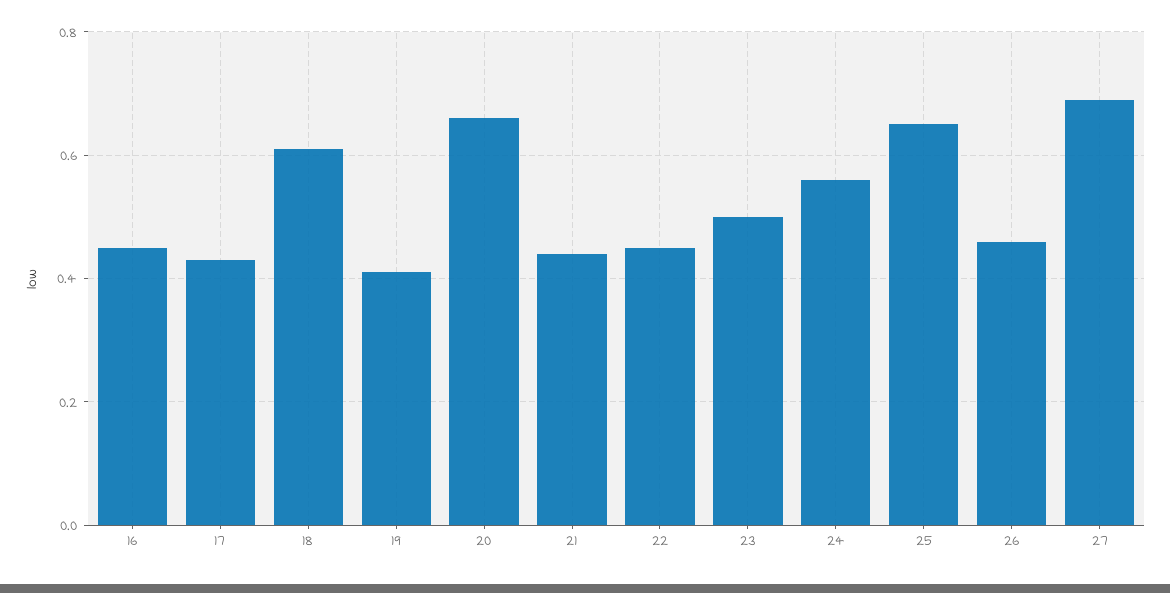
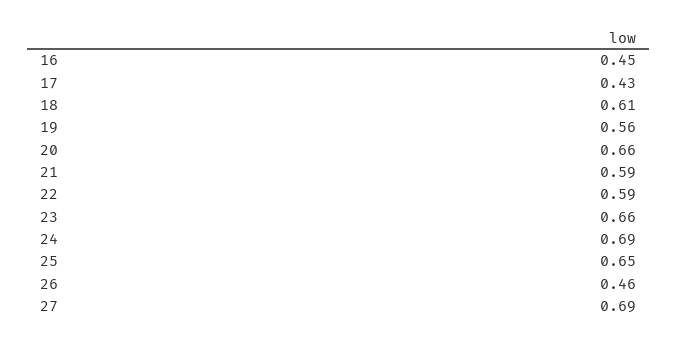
19: 0.4 -> 0.56
21: 0.45 -> 0.59
22: 0.45 -> 0.59
23: 0.5 -> 0.66
24: 0.55 -> 0.69

